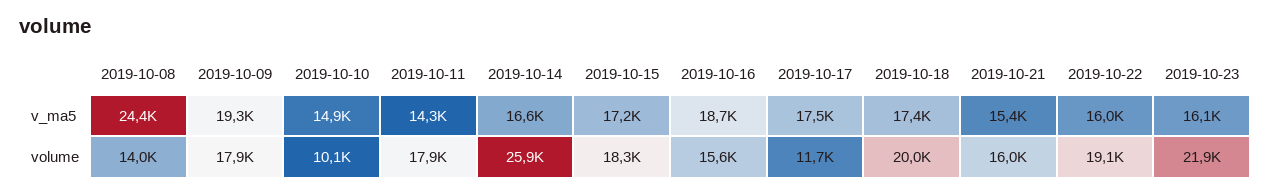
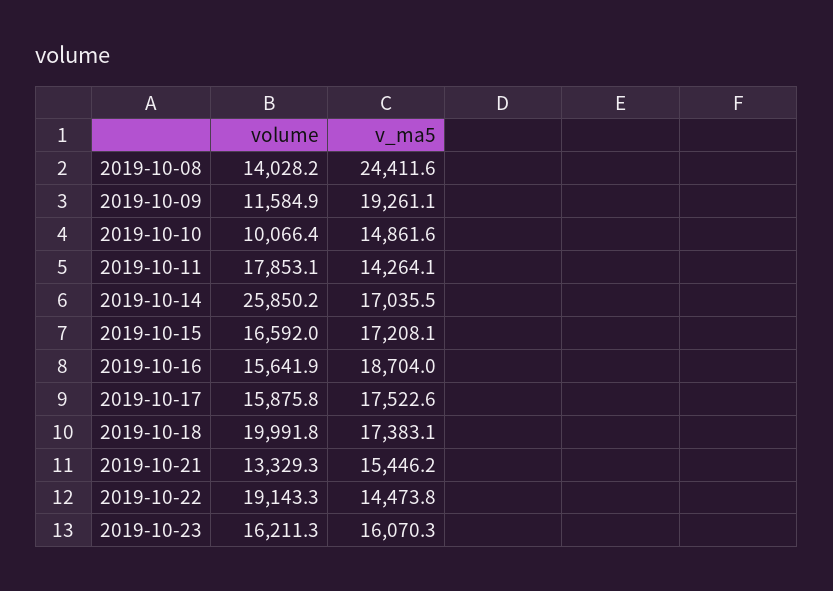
2019-10-14, v_ma5: 16600 -> 17035.5
2019-10-22, v_ma5: 16000 -> 14473.8
2019-10-09, volume: 17900 -> 11584.9
2019-10-15, volume: 18300 -> 16592
2019-10-17, volume: 11700 -> 15875.8
2019-10-21, volume: 16000 -> 13329.3
2019-10-23, volume: 21900 -> 16211.3

